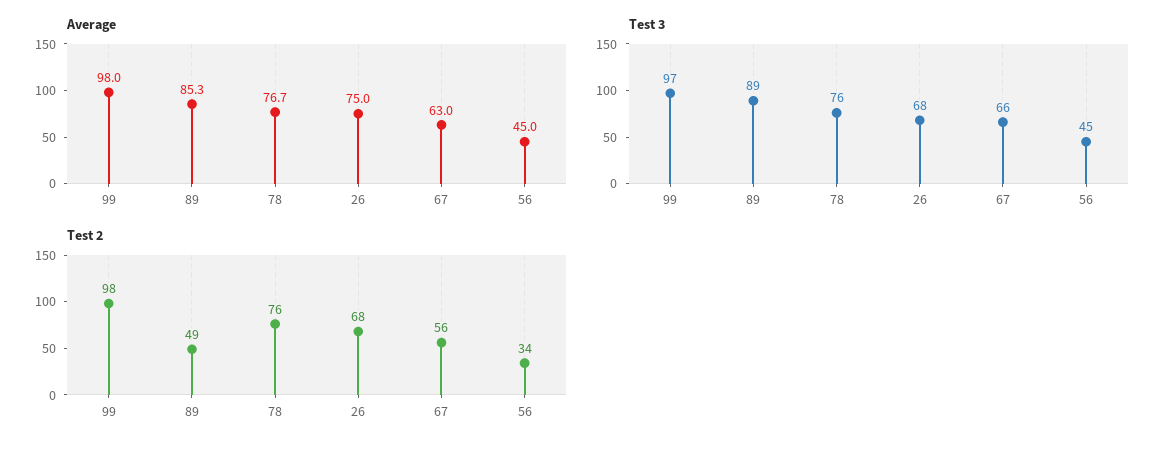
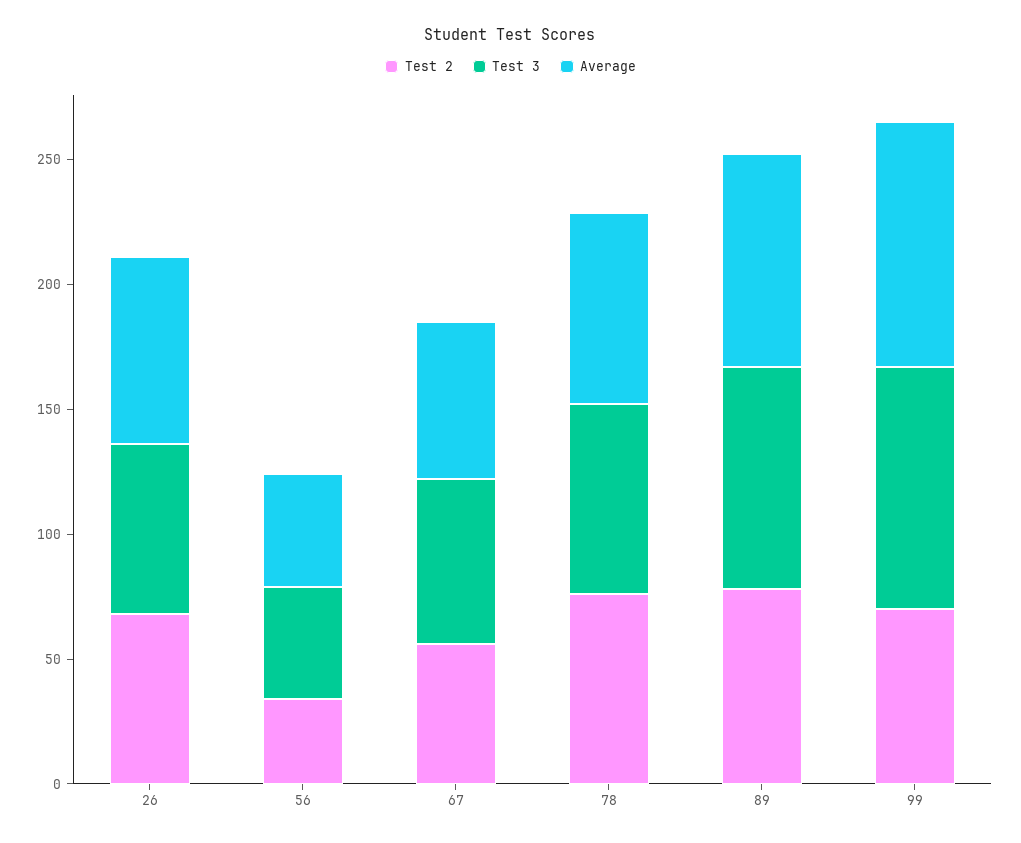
Test 2, 99: 98 -> 70
Test 2, 89: 49 -> 80

